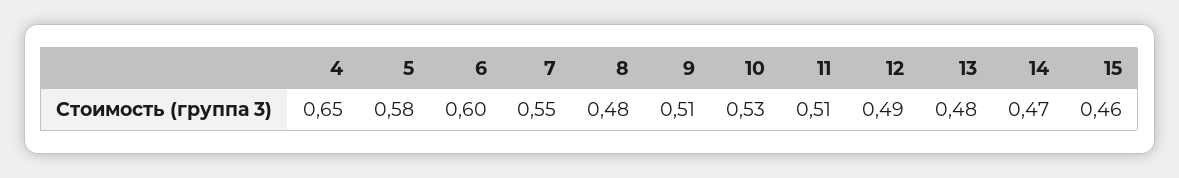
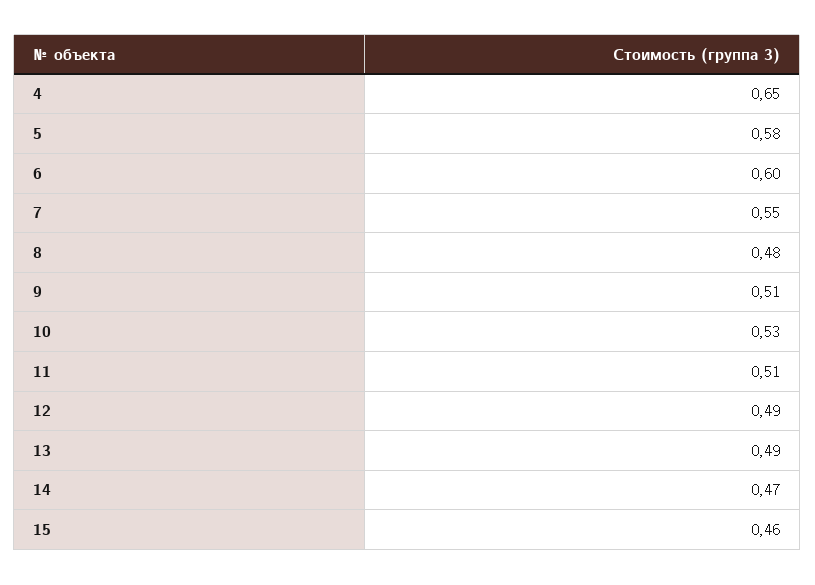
13: 0.48 -> 0.49

